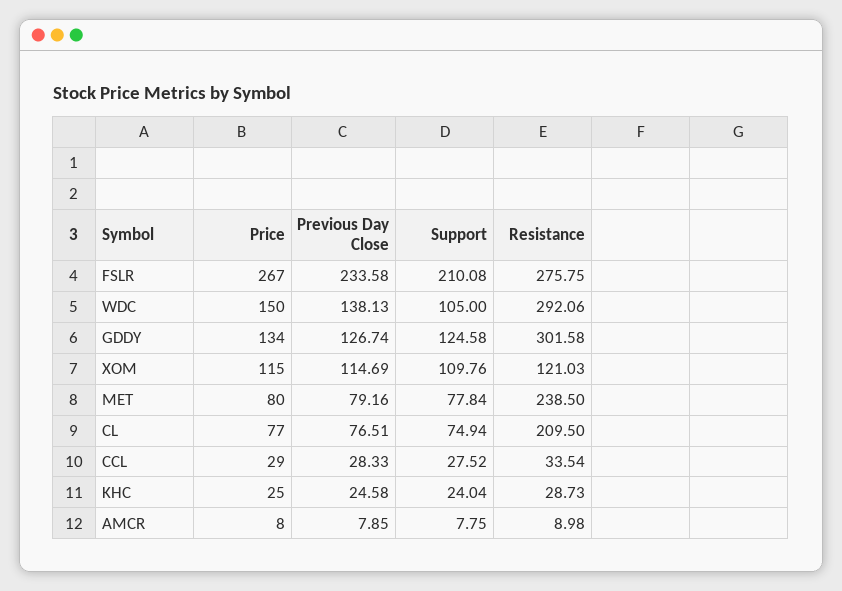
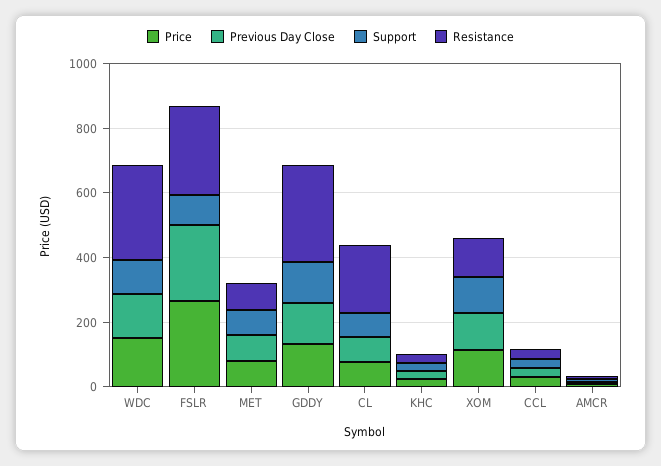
Support, FSLR: 210.08 -> 100
Resistance, MET: 238.5 -> 100

